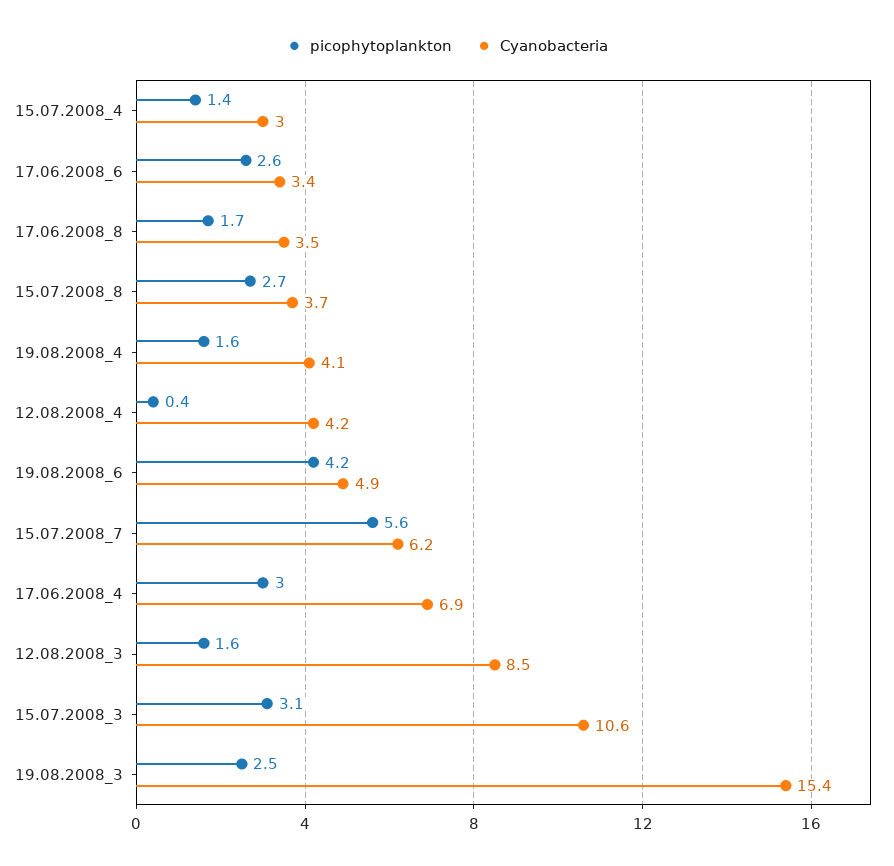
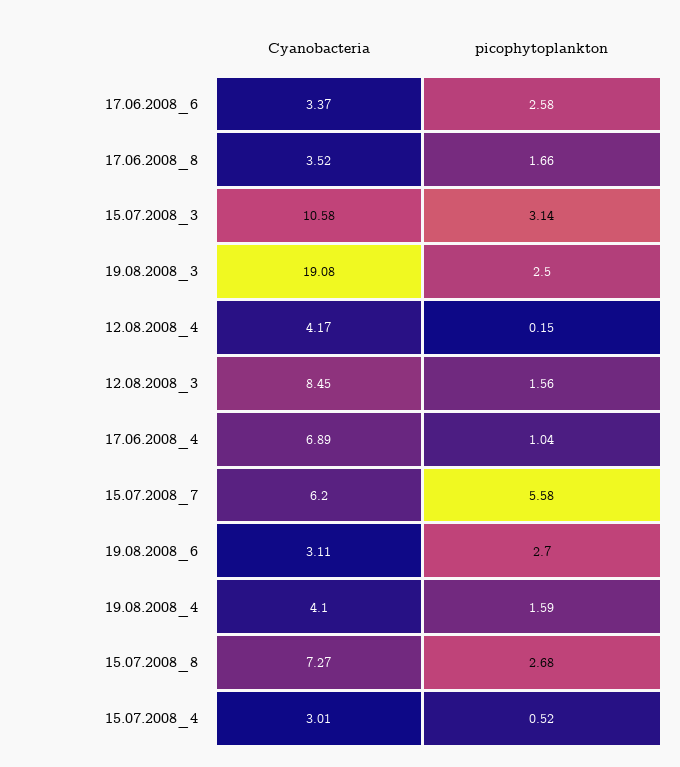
picophytoplankton, 15.07.2008_4: 1.4 -> 0.52
Cyanobacteria, 15.07.2008_8: 3.7 -> 7.27
picophytoplankton, 12.08.2008_4: 0.4 -> 0.15
picophytoplankton, 19.08.2008_6: 4.2 -> 2.7
Cyanobacteria, 19.08.2008_6: 4.9 -> 3.11
picophytoplankton, 17.06.2008_4: 3 -> 1.04
Cyanobacteria, 19.08.2008_3: 15.4 -> 19.08

